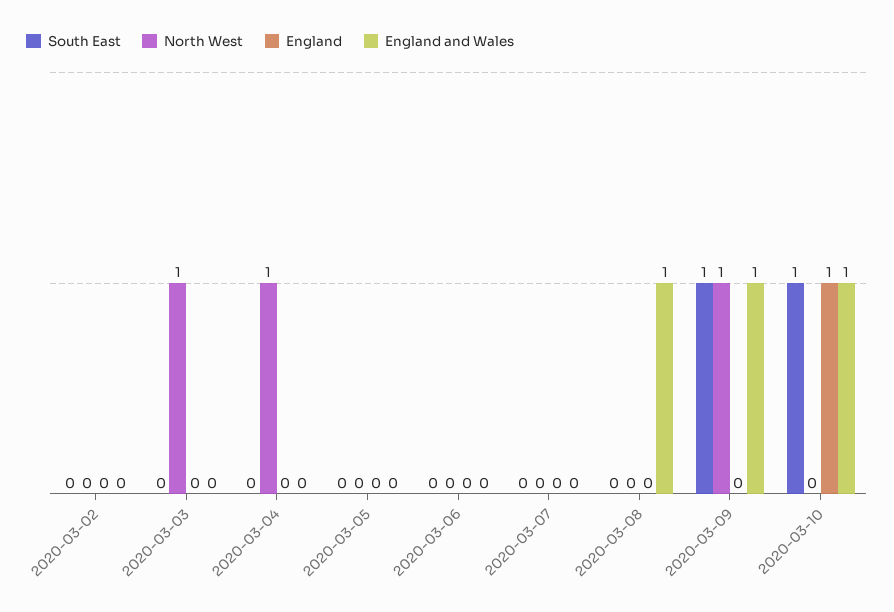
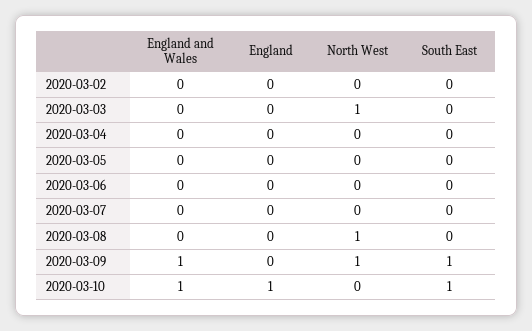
North West, 2020-03-04: 1 -> 0
North West, 2020-03-08: 0 -> 1
England and Wales, 2020-03-08: 1 -> 0

